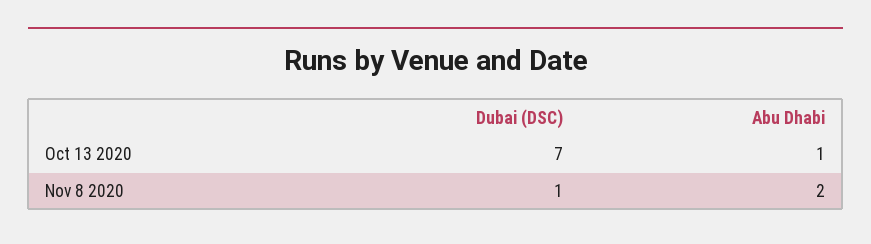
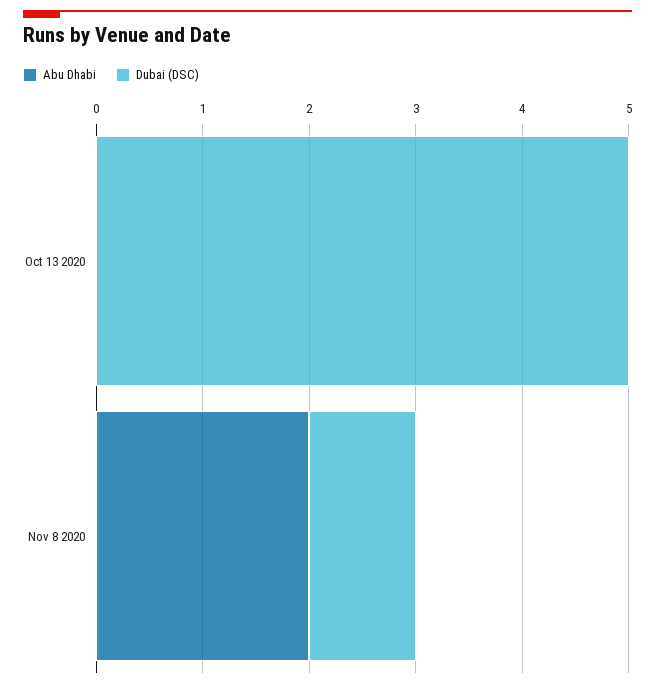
Dubai (DSC), Oct 13 2020: 7 -> 5
Abu Dhabi, Oct 13 2020: 1 -> 0

